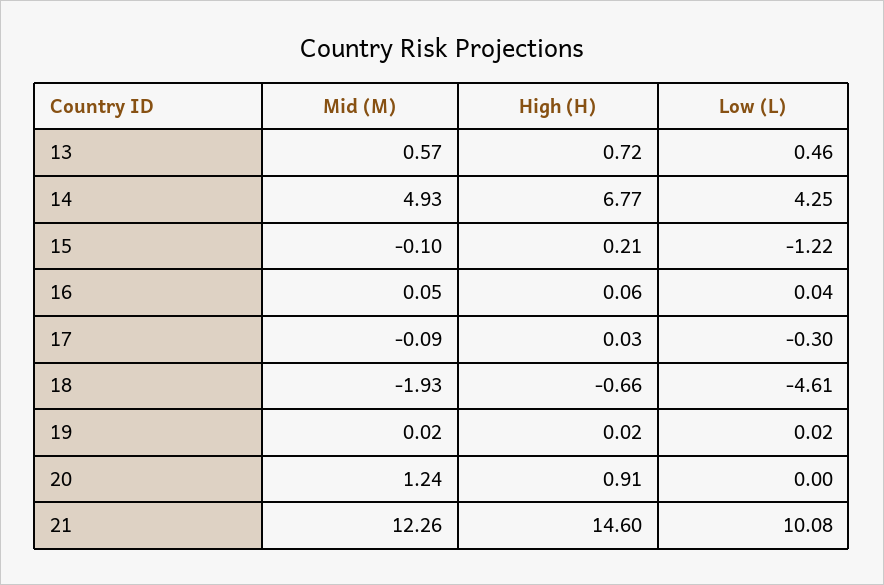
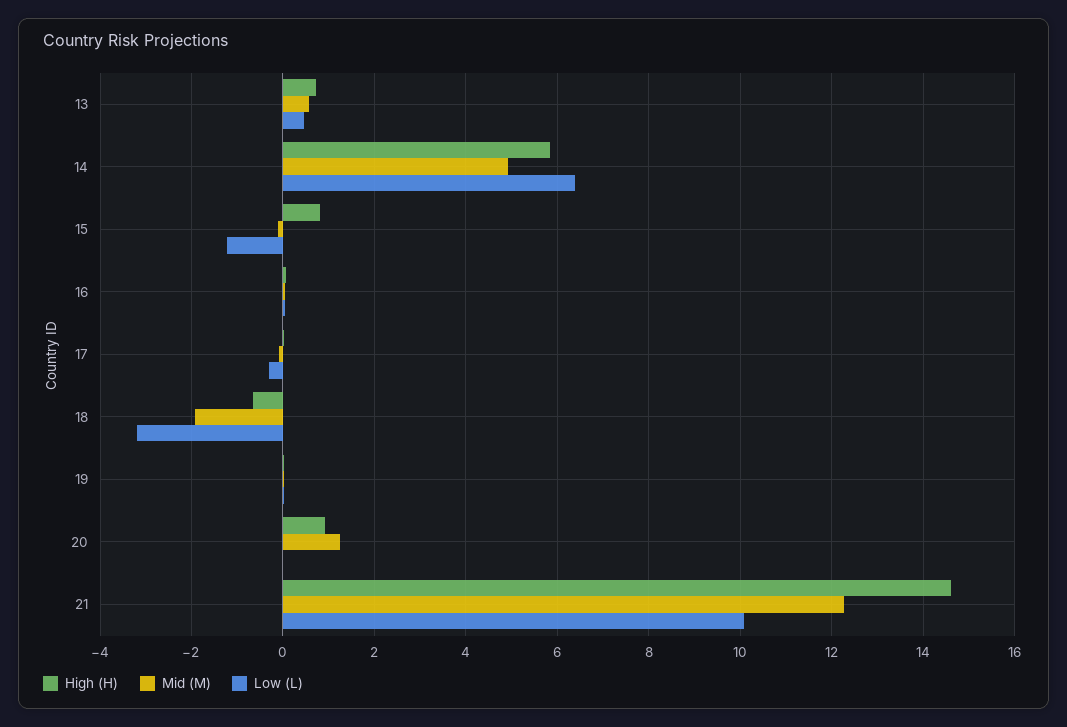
High (H), 14: 6.77 -> 5.8
Low (L), 14: 4.25 -> 6.4
High (H), 15: 0.21 -> 0.8
Low (L), 18: -4.61 -> -3.2

